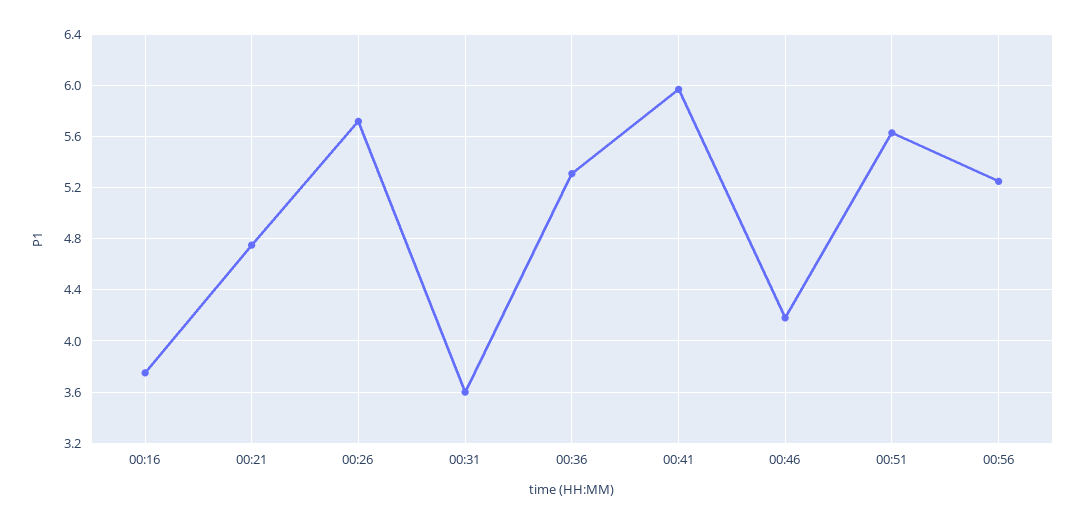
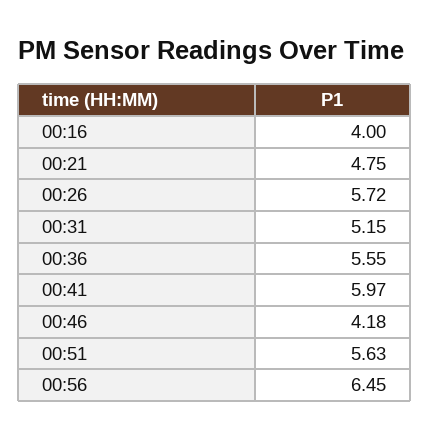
00:16: 3.75 -> 4
00:31: 3.6 -> 5.15
00:36: 5.3 -> 5.55
00:56: 5.25 -> 6.45

